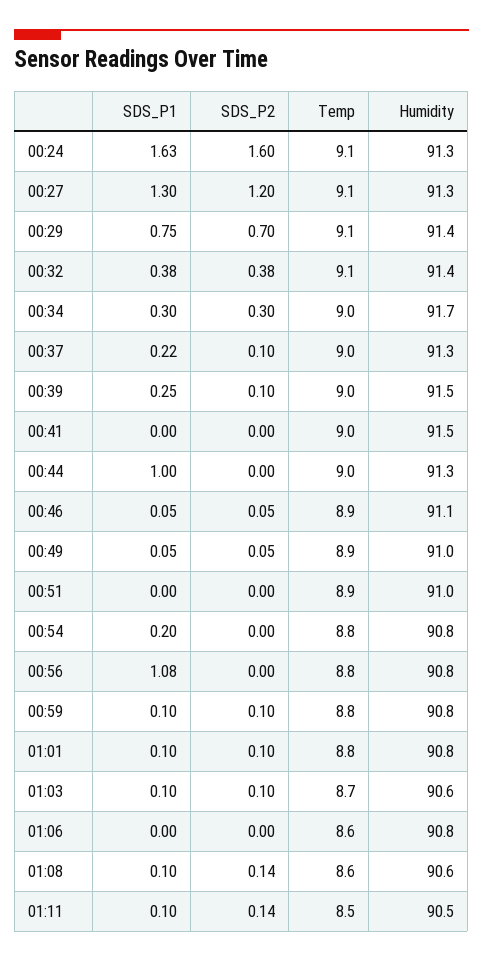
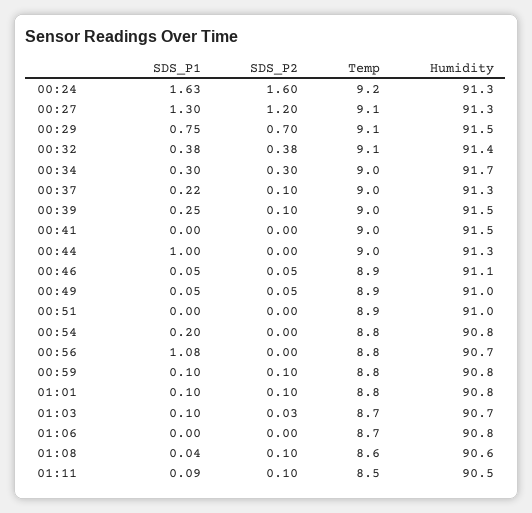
Temp, 00:24: 9.1 -> 9.2
Humidity, 00:29: 91.4 -> 91.5
Humidity, 00:56: 90.8 -> 90.7
SDS_P2, 01:03: 0.1 -> 0.03
Humidity, 01:03: 90.6 -> 90.7
Temp, 01:06: 8.6 -> 8.7
SDS_P1, 01:08: 0.1 -> 0.04
SDS_P2, 01:08: 0.14 -> 0.1
SDS_P1, 01:11: 0.1 -> 0.09
SDS_P2, 01:11: 0.14 -> 0.1

